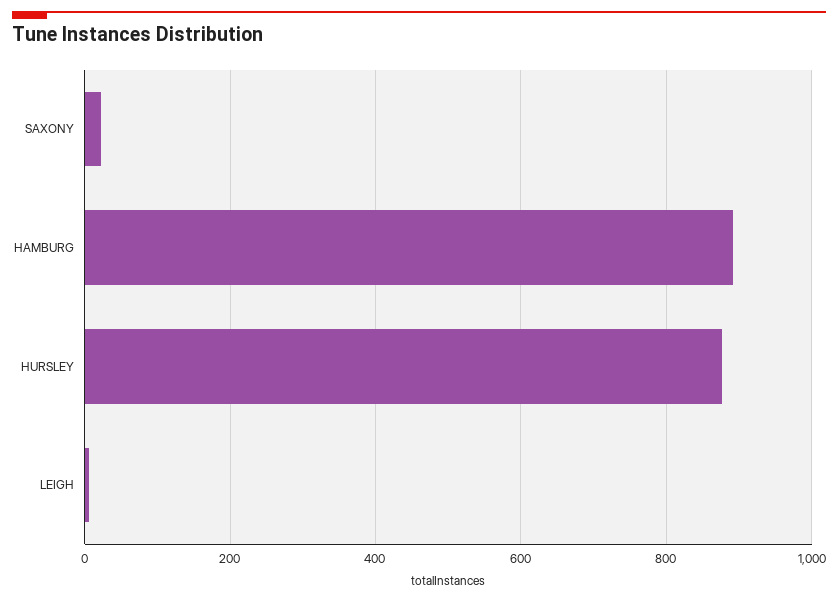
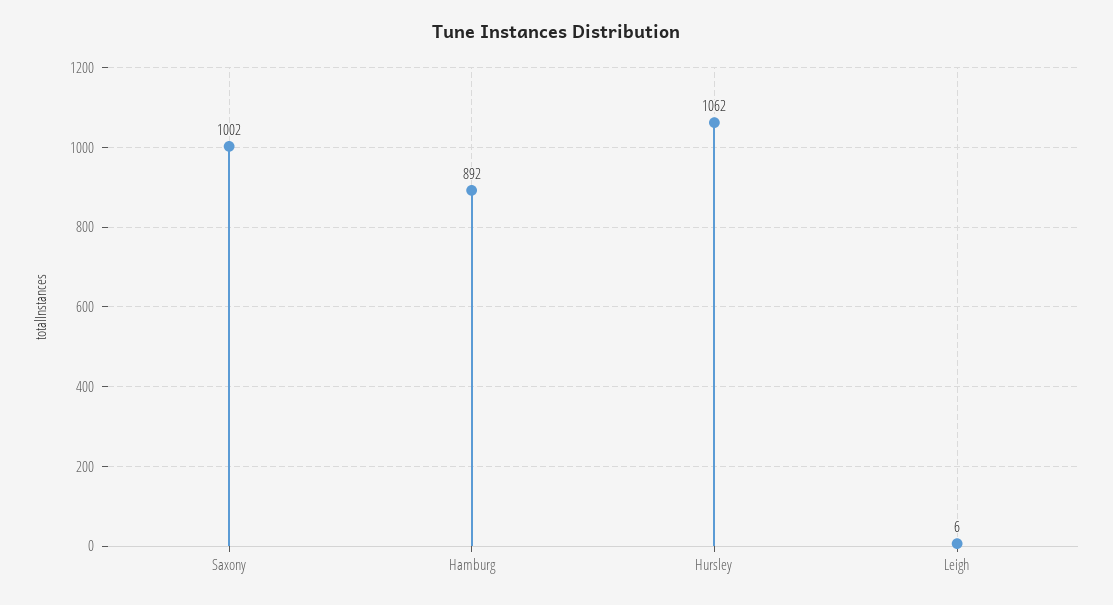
SAXONY: 20 -> 1002
HURSLEY: 880 -> 1062

